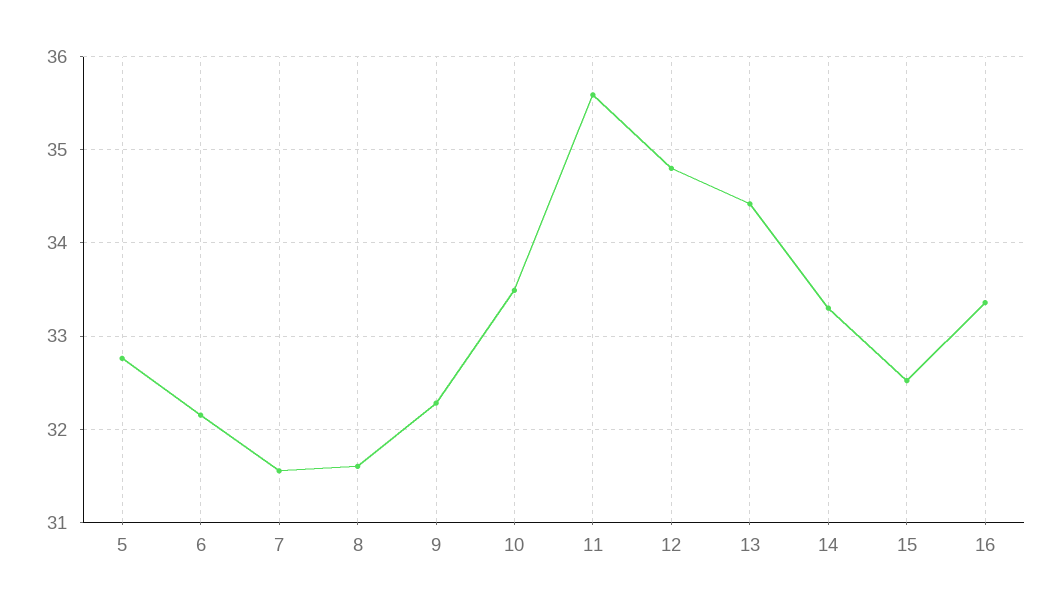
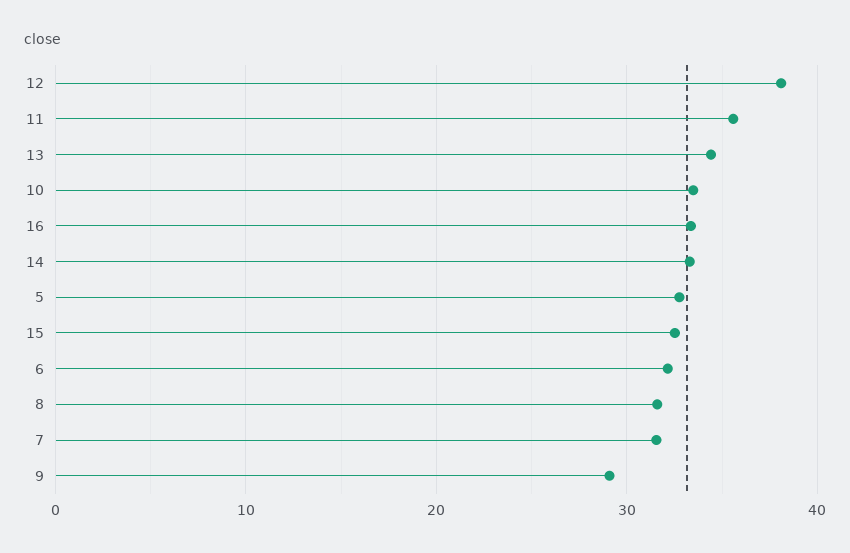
9: 32.3 -> 29
12: 34.8 -> 38

